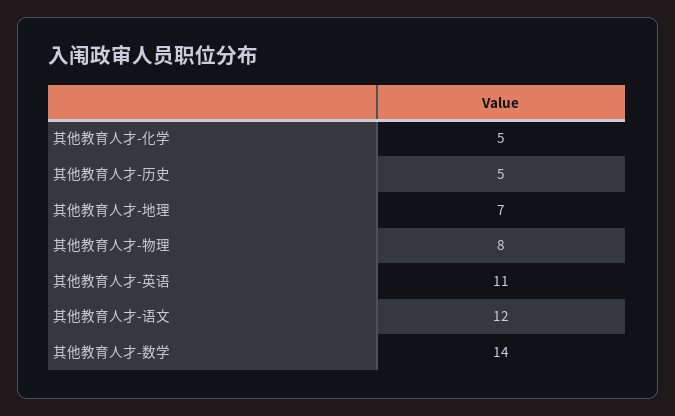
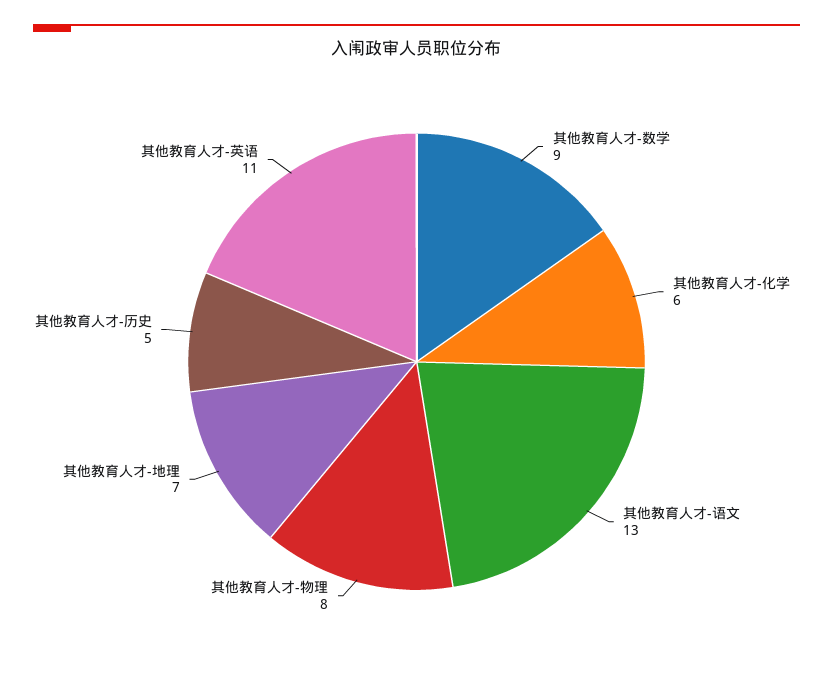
其他教育人才-化学: 5 -> 6
其他教育人才-语文: 12 -> 13
其他教育人才-数学: 14 -> 9

